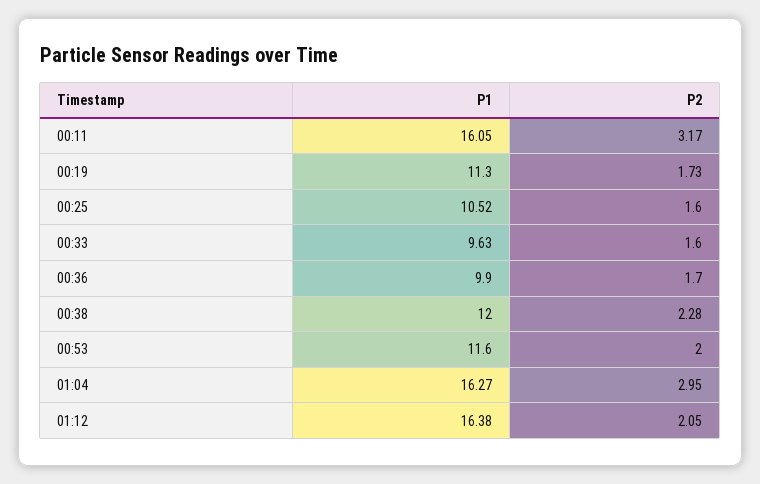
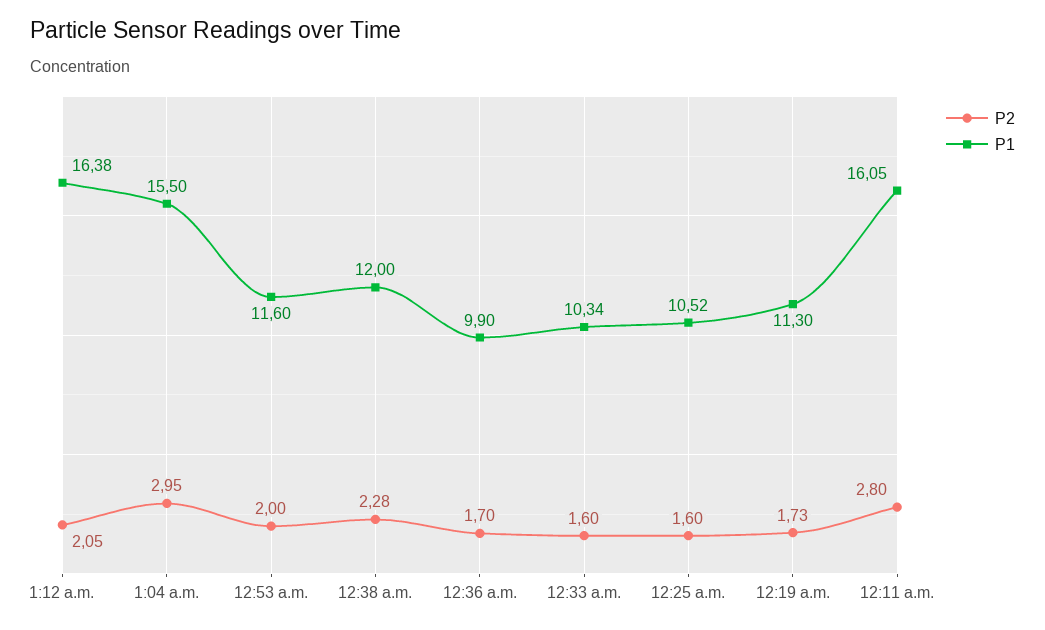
P2, 00:11: 3.17 -> 2.8
P1, 00:33: 9.63 -> 10.34
P1, 01:04: 16.27 -> 15.5

